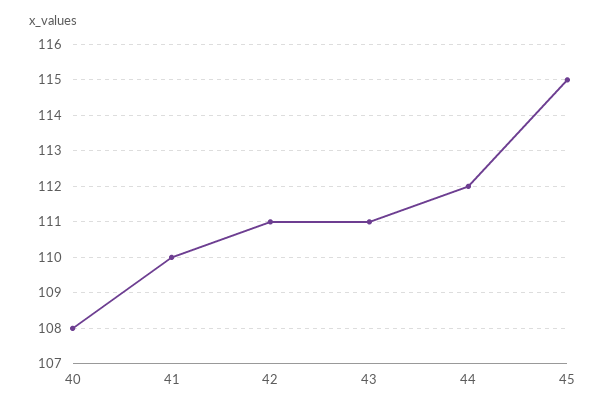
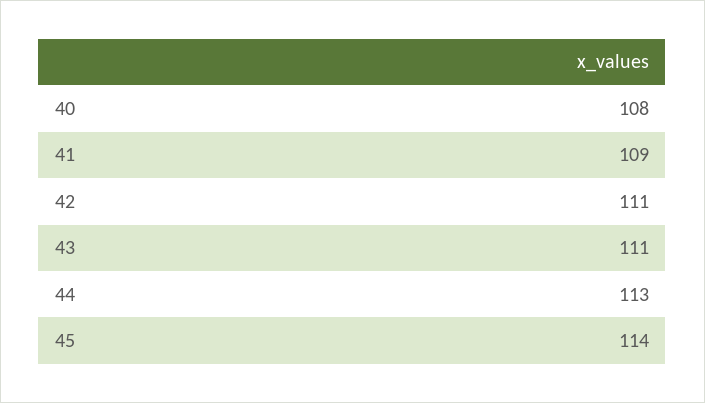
41: 110 -> 109
44: 112 -> 113
45: 115 -> 114

